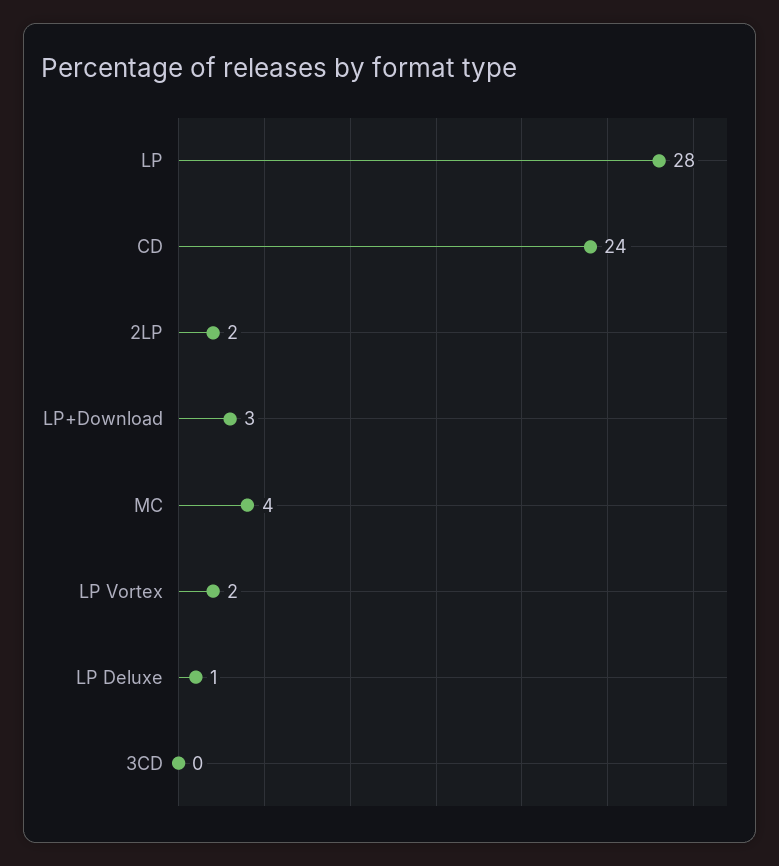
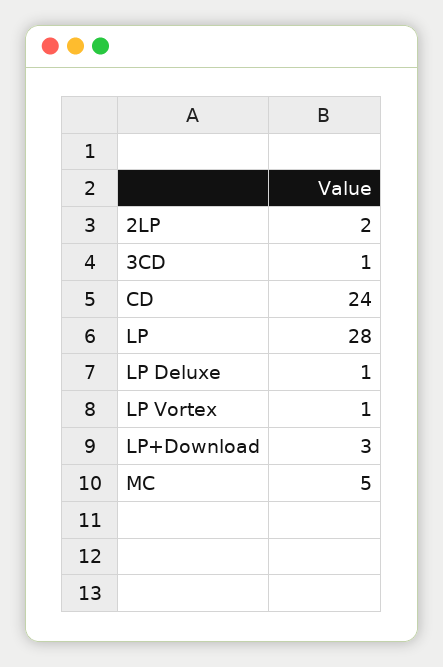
MC: 4 -> 5
LP Vortex: 2 -> 1
3CD: 0 -> 1

